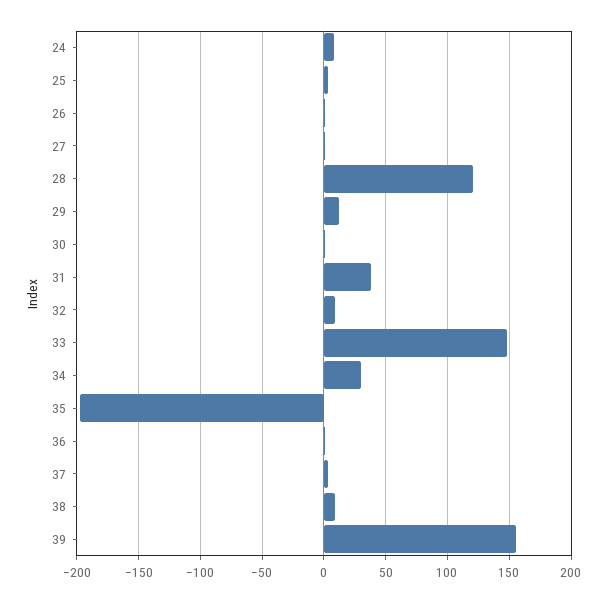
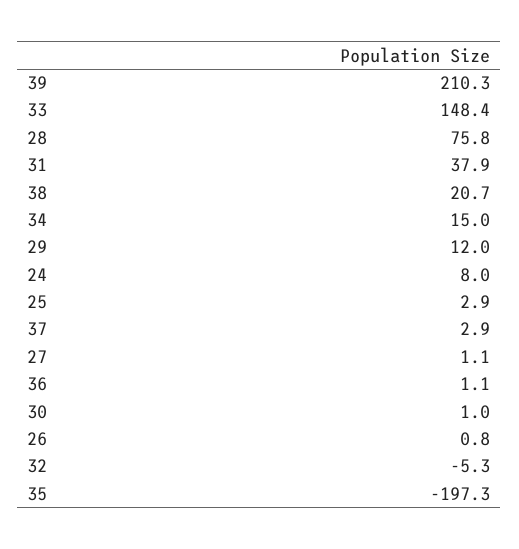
28: 120 -> 75.8
32: 10 -> -5.3
34: 30 -> 15
38: 10 -> 20.7
39: 155 -> 210.3

